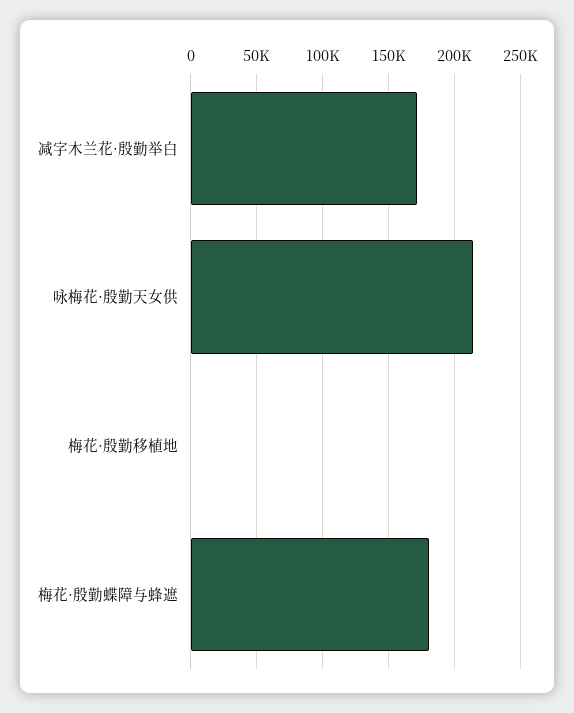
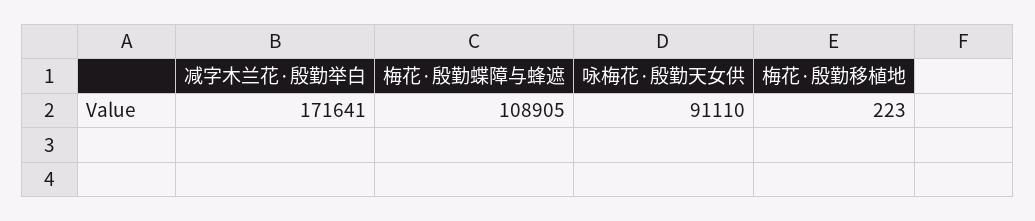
咏梅花·殷勤天女供: 215000 -> 91110
梅花·殷勤蝶障与蜂遮: 180000 -> 108905

